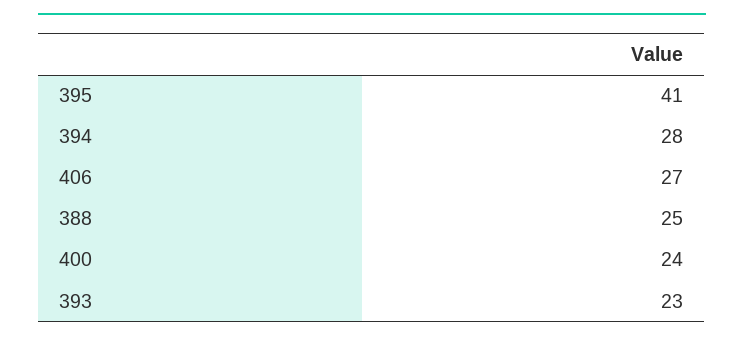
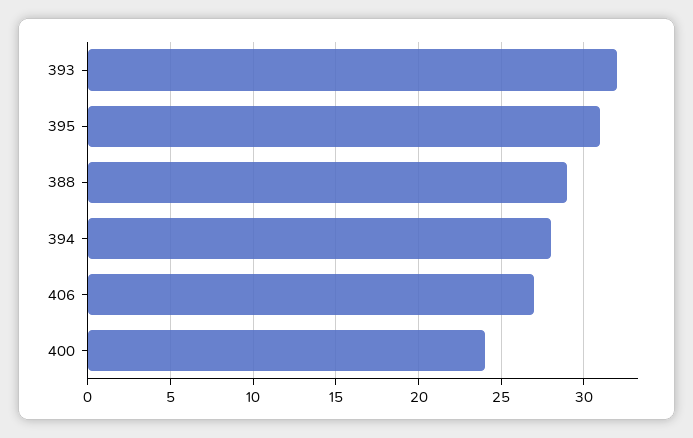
395: 41 -> 31
388: 25 -> 29
393: 23 -> 32

